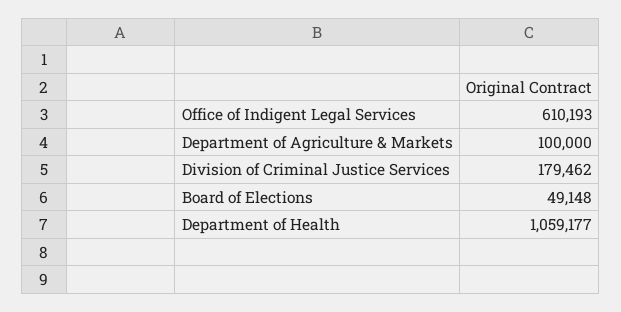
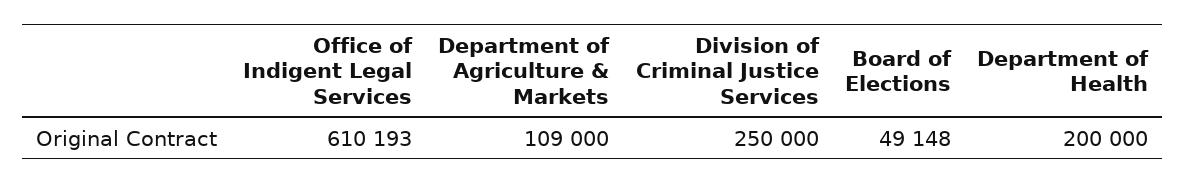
Department of Agriculture & Markets: 100000 -> 109000
Division of Criminal Justice Services: 179462 -> 250000
Department of Health: 1059177 -> 200000

